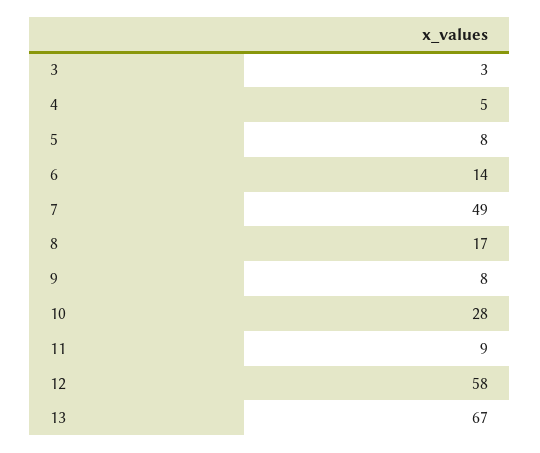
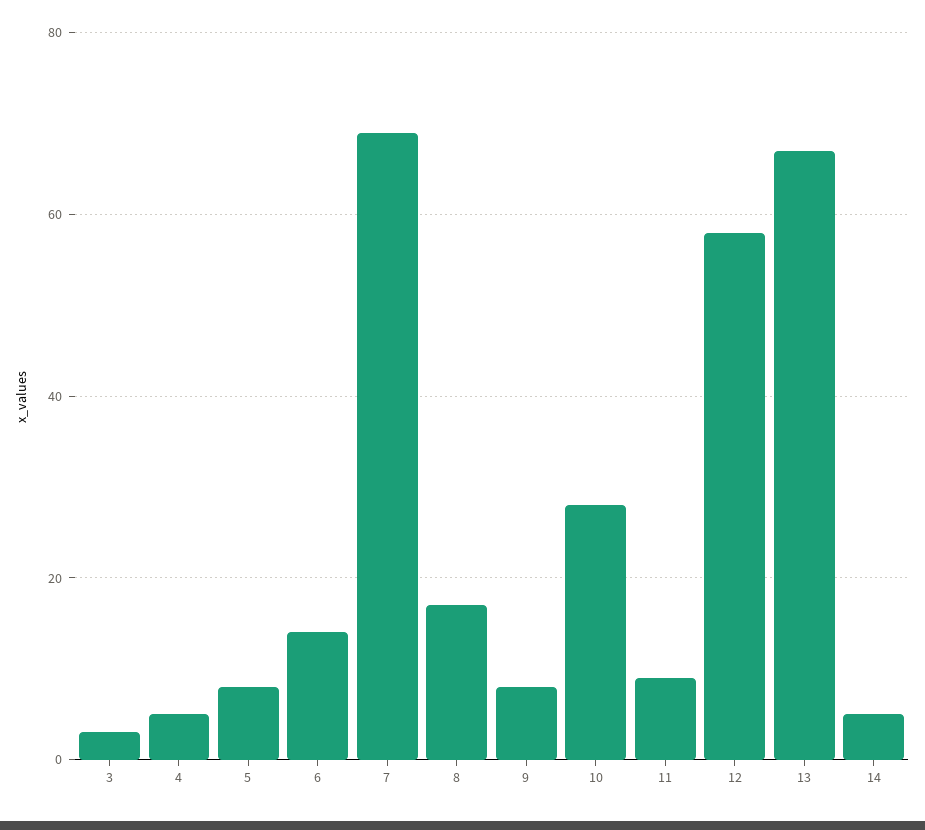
7: 49 -> 70
14: none -> 5

